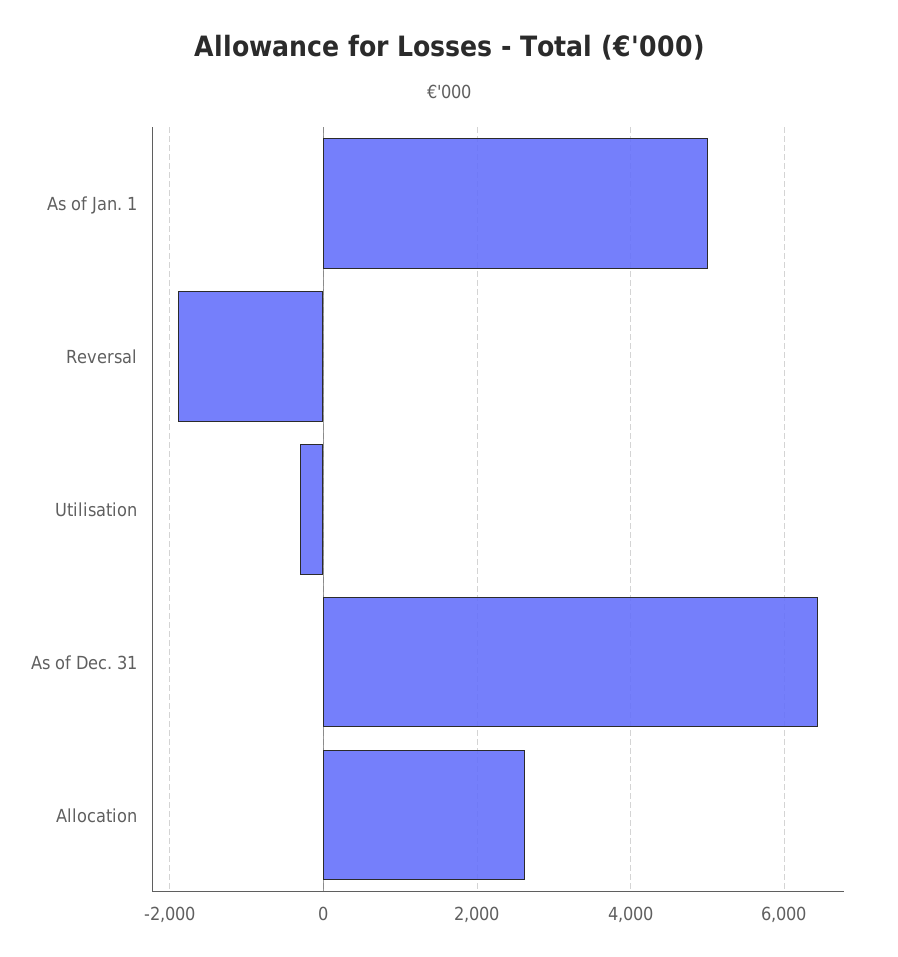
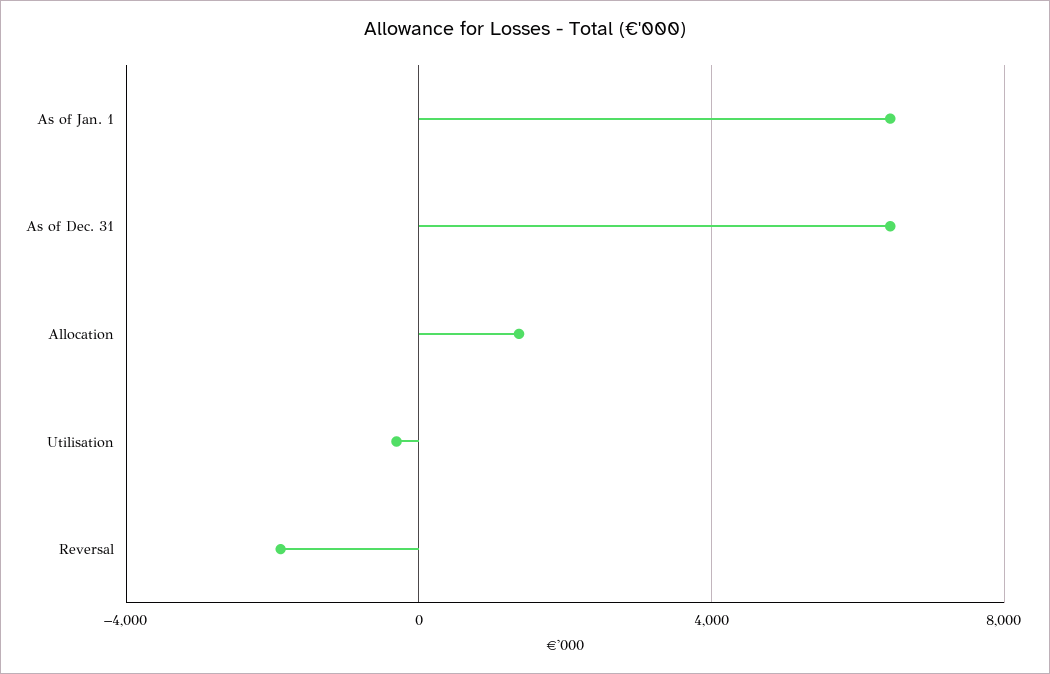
As of Jan. 1: 5000 -> 6500
Allocation: 2600 -> 1500

